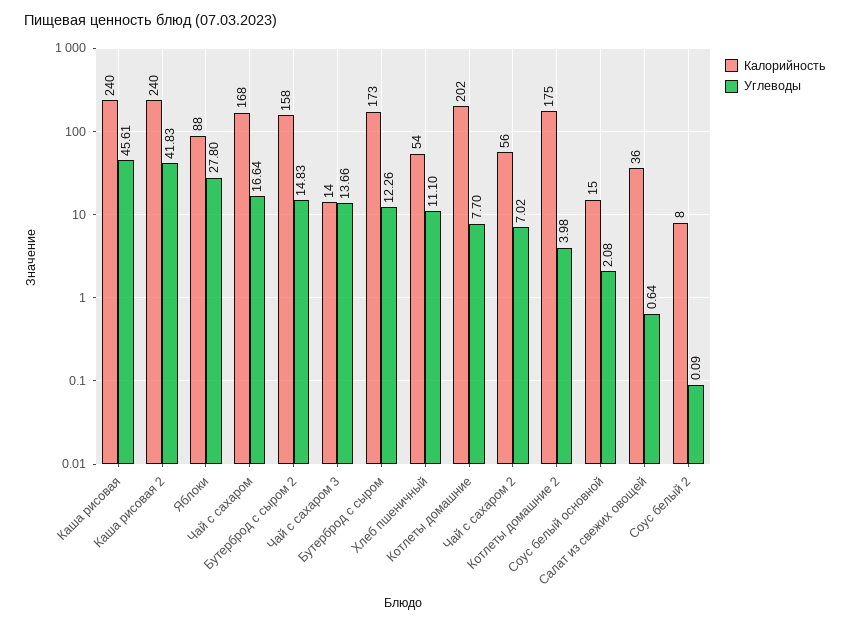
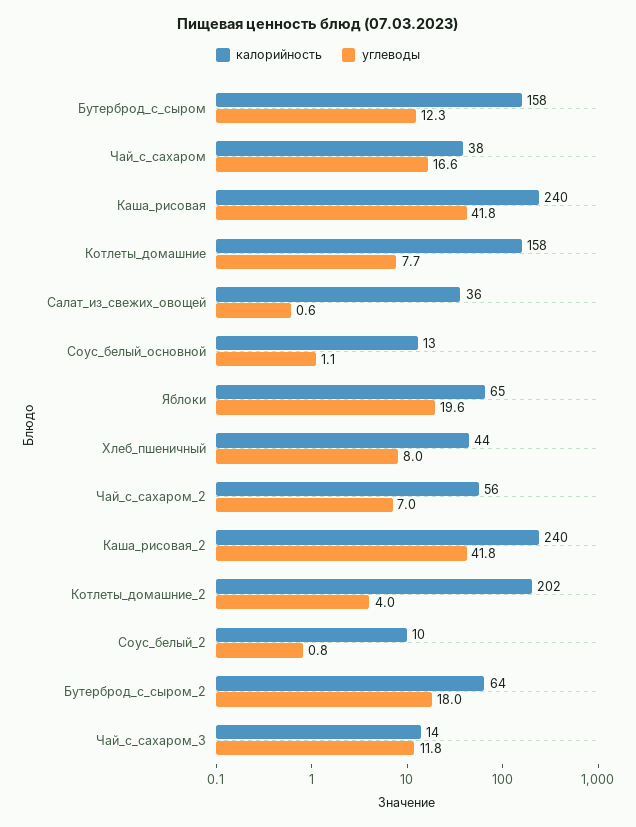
Углеводы, Каша рисовая: 45.61 -> 41.8
Калорийность, Яблоки: 88 -> 65
Углеводы, Яблоки: 27.8 -> 19.6
Калорийность, Чай с сахаром: 168 -> 38
Калорийность, Бутерброд с сыром 2: 158 -> 64
Углеводы, Бутерброд с сыром 2: 14.83 -> 18
Углеводы, Чай с сахаром 3: 13.66 -> 11.8
Калорийность, Бутерброд с сыром: 173 -> 158
Калорийность, Хлеб пшеничный: 54 -> 44
Углеводы, Хлеб пшеничный: 11.1 -> 8
Калорийность, Котлеты домашние: 202 -> 158
Калорийность, Котлеты домашние 2: 175 -> 202
Калорийность, Соус белый основной: 15 -> 13
Углеводы, Соус белый основной: 2.08 -> 1.1
Калорийность, Соус белый 2: 8 -> 10
Углеводы, Соус белый 2: 0.09 -> 0.8

